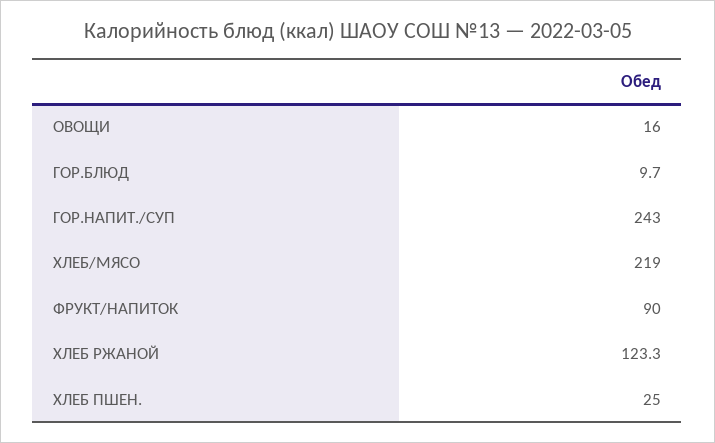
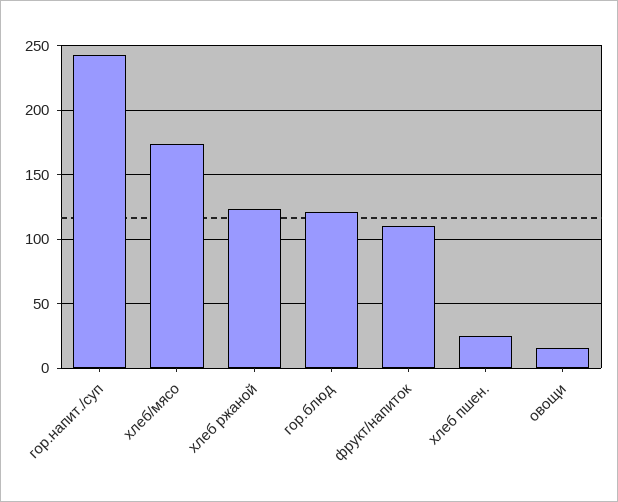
ГОР.БЛЮД: 9.7 -> 120
ХЛЕБ/МЯСО: 219 -> 175
ФРУКТ/НАПИТОК: 90 -> 110

